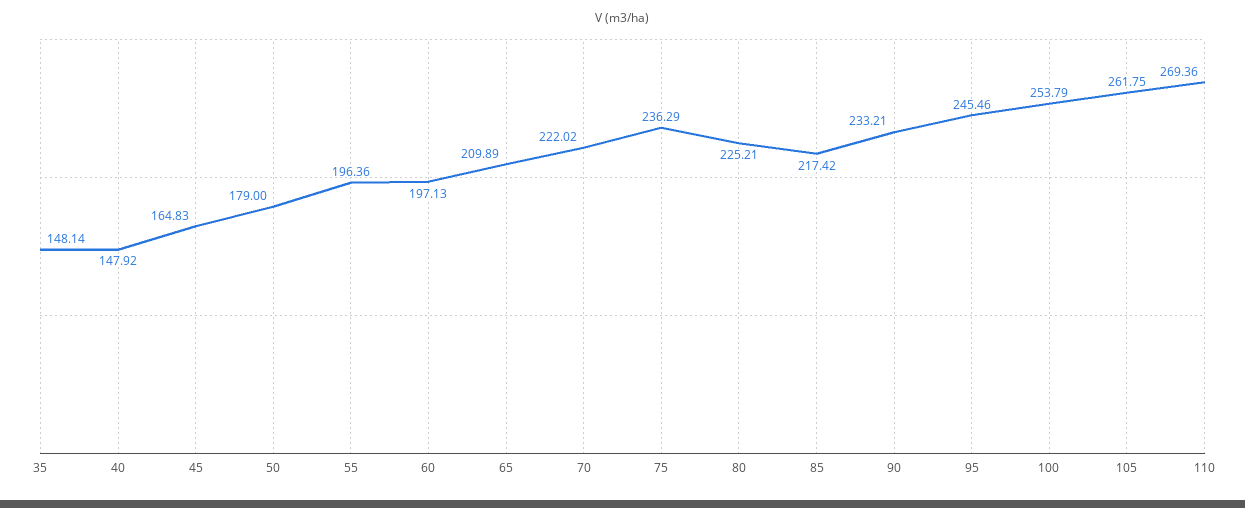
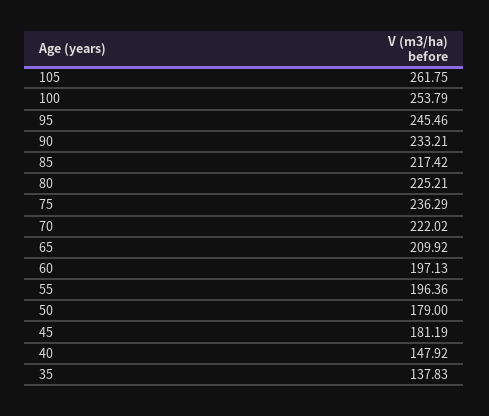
35: 148.14 -> 137.83
45: 164.83 -> 181.19
65: 209.89 -> 209.92
110: 269.36 -> none

